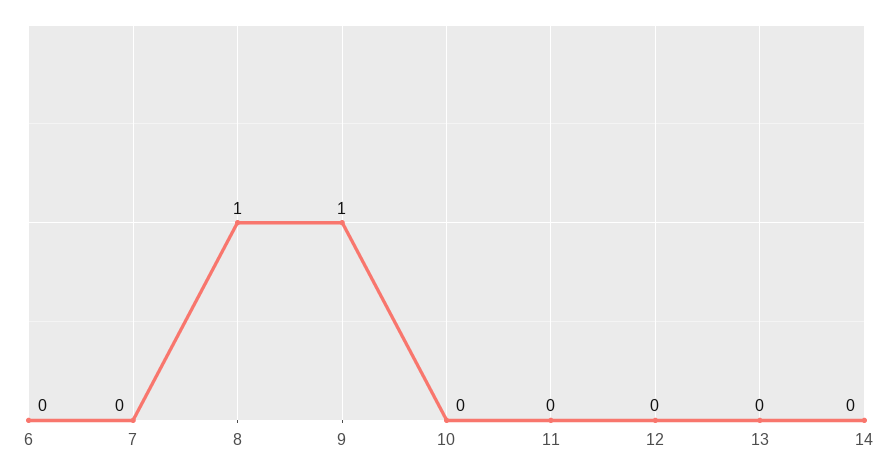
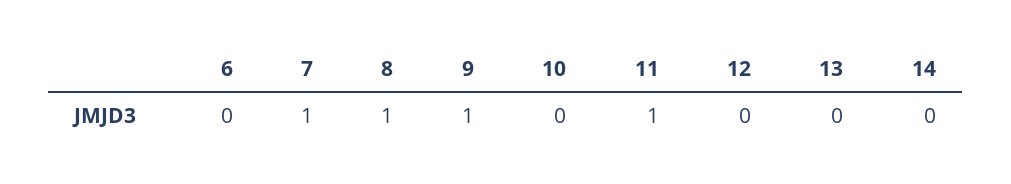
7: 0 -> 1
11: 0 -> 1

